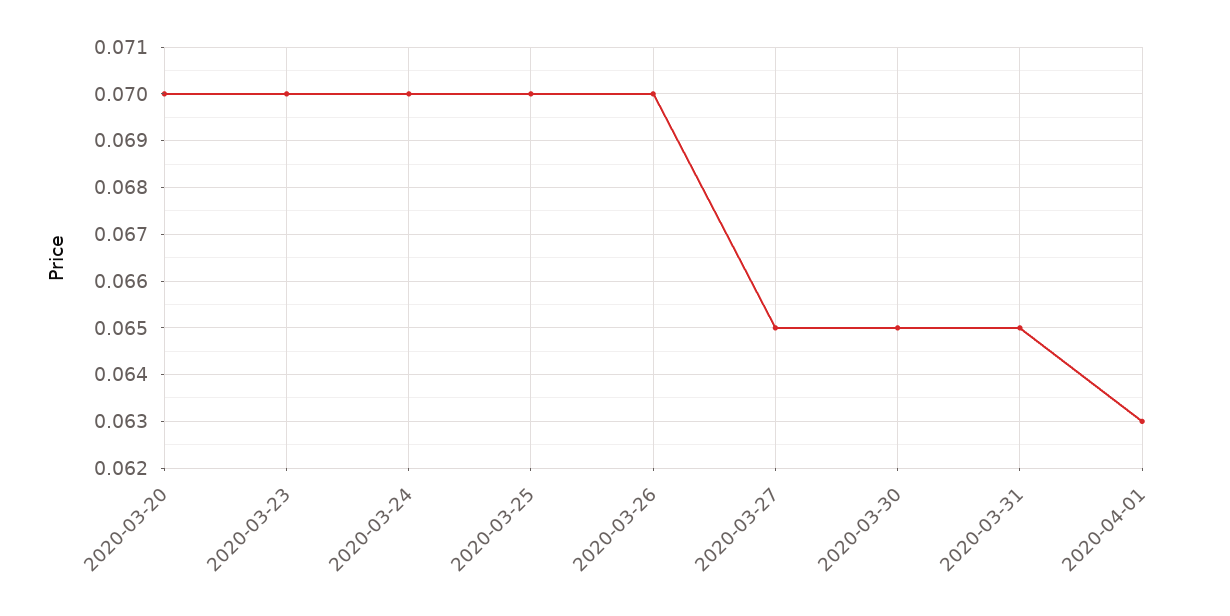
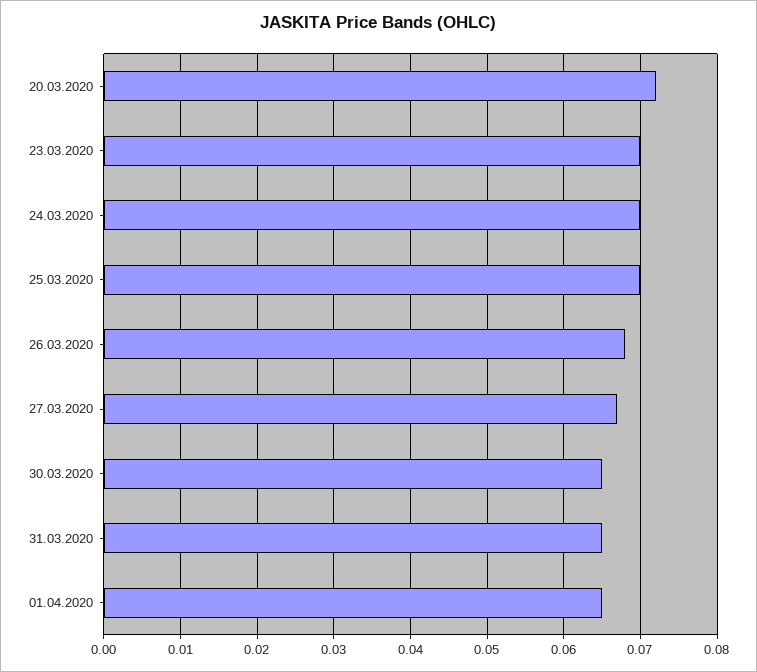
2020-03-20: 0.07 -> 0.072
2020-03-26: 0.07 -> 0.068
2020-03-27: 0.065 -> 0.067
2020-04-01: 0.063 -> 0.065

